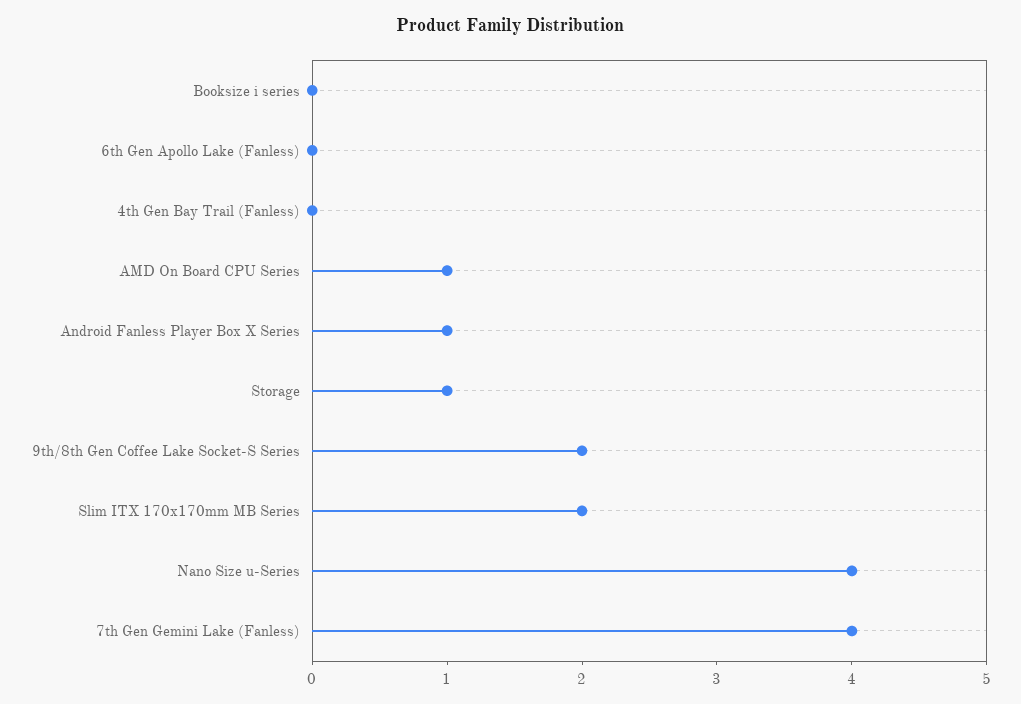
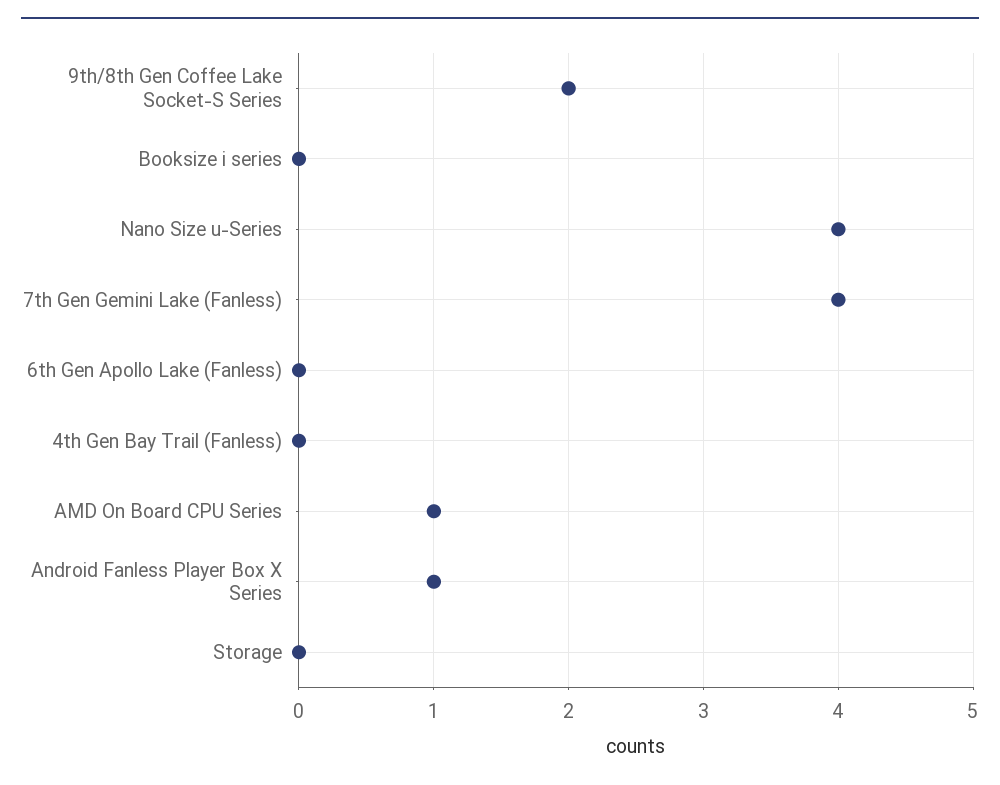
Storage: 1 -> 0
Slim ITX 170x170mm MB Series: 2 -> none

